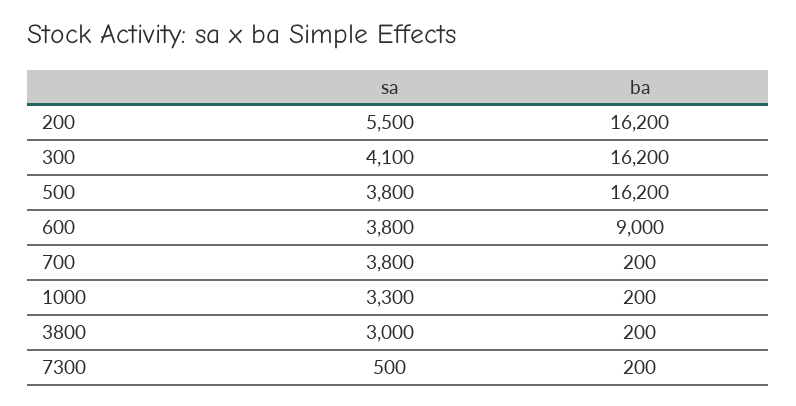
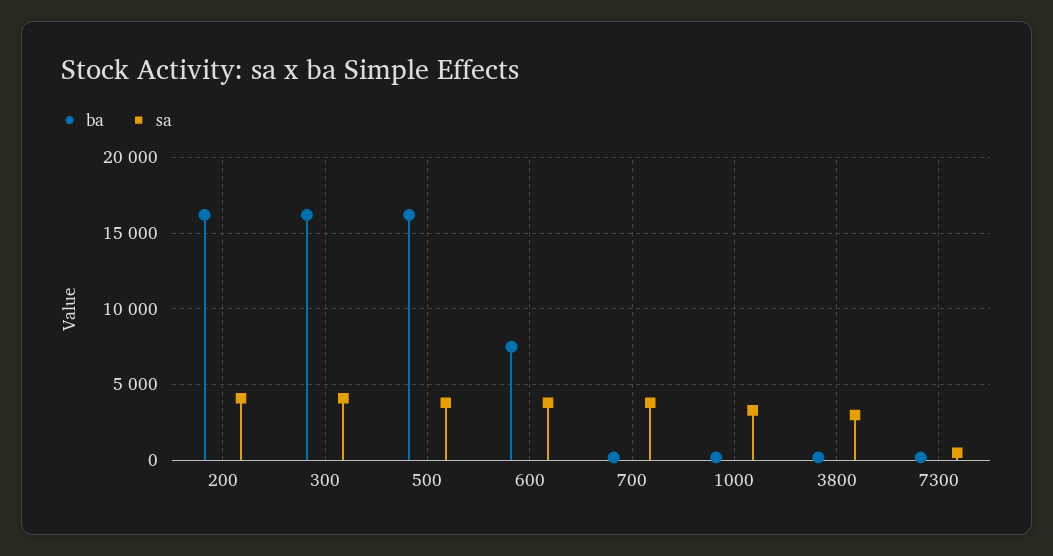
sa, 200: 5500 -> 4000
ba, 600: 9000 -> 7500

